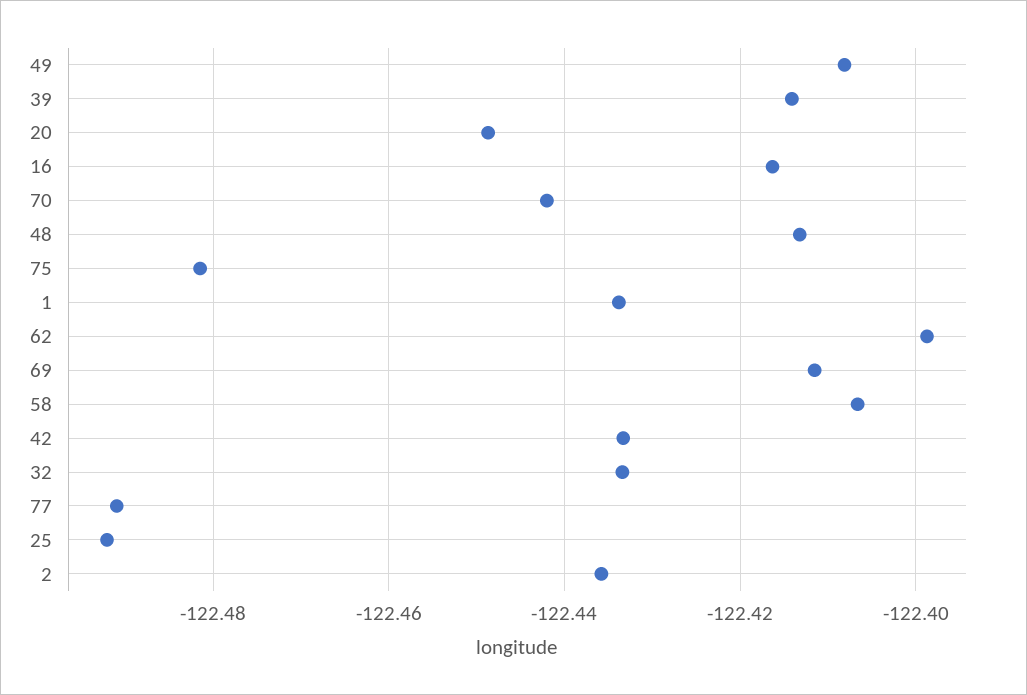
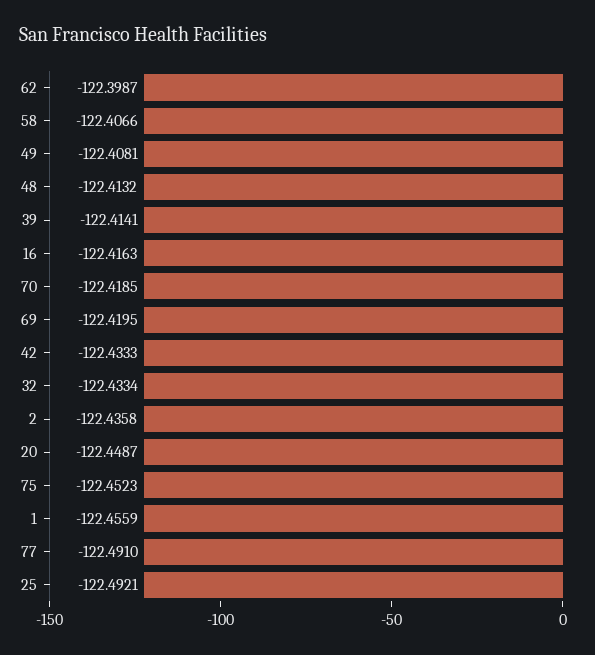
70: -122.442 -> -122.4185
75: -122.482 -> -122.4523
1: -122.434 -> -122.4559
69: -122.412 -> -122.4195

